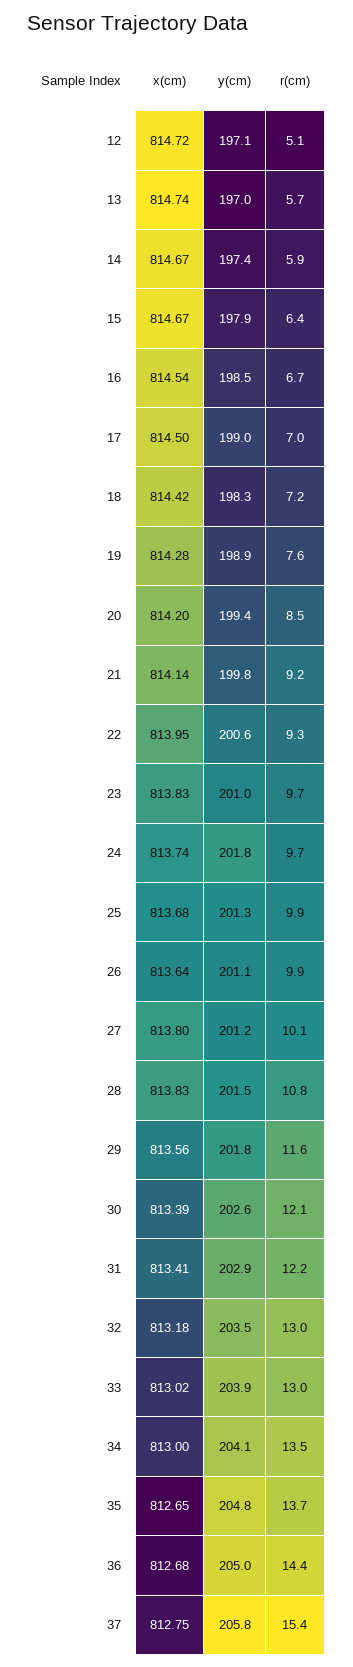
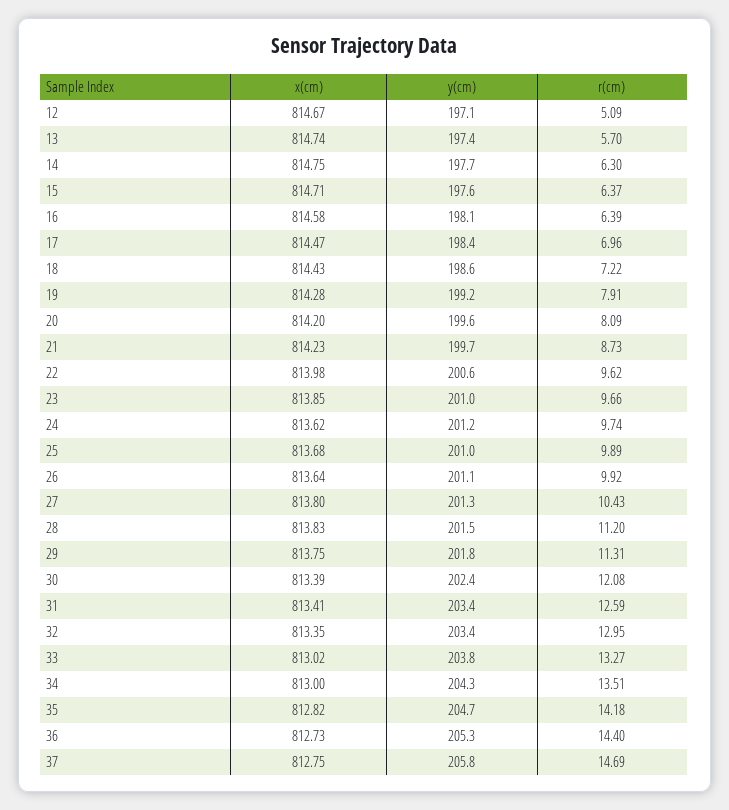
x(cm), 12: 814.72 -> 814.67
y(cm), 13: 197 -> 197.4
x(cm), 14: 814.67 -> 814.75
y(cm), 14: 197.4 -> 197.7
r(cm), 14: 5.9 -> 6.3
x(cm), 15: 814.67 -> 814.71
y(cm), 15: 197.9 -> 197.6
x(cm), 16: 814.54 -> 814.58
y(cm), 16: 198.5 -> 198.1
r(cm), 16: 6.7 -> 6.39
x(cm), 17: 814.5 -> 814.47
y(cm), 17: 199 -> 198.4
x(cm), 18: 814.42 -> 814.43
y(cm), 18: 198.3 -> 198.6
y(cm), 19: 198.9 -> 199.2
r(cm), 19: 7.6 -> 7.91
y(cm), 20: 199.4 -> 199.6
r(cm), 20: 8.5 -> 8.09
x(cm), 21: 814.14 -> 814.23
y(cm), 21: 199.8 -> 199.7
r(cm), 21: 9.2 -> 8.73
x(cm), 22: 813.95 -> 813.98
r(cm), 22: 9.3 -> 9.62
x(cm), 23: 813.83 -> 813.85
x(cm), 24: 813.74 -> 813.62
y(cm), 24: 201.8 -> 201.2
y(cm), 25: 201.3 -> 201
y(cm), 27: 201.2 -> 201.3
r(cm), 27: 10.1 -> 10.43
r(cm), 28: 10.8 -> 11.2
x(cm), 29: 813.56 -> 813.75
r(cm), 29: 11.6 -> 11.31
y(cm), 30: 202.6 -> 202.4
y(cm), 31: 202.9 -> 203.4
r(cm), 31: 12.2 -> 12.59
x(cm), 32: 813.18 -> 813.35
y(cm), 32: 203.5 -> 203.4
y(cm), 33: 203.9 -> 203.8
r(cm), 33: 13 -> 13.27
y(cm), 34: 204.1 -> 204.3
x(cm), 35: 812.65 -> 812.82
y(cm), 35: 204.8 -> 204.7
r(cm), 35: 13.7 -> 14.18
x(cm), 36: 812.68 -> 812.73
y(cm), 36: 205 -> 205.3
r(cm), 37: 15.4 -> 14.69

